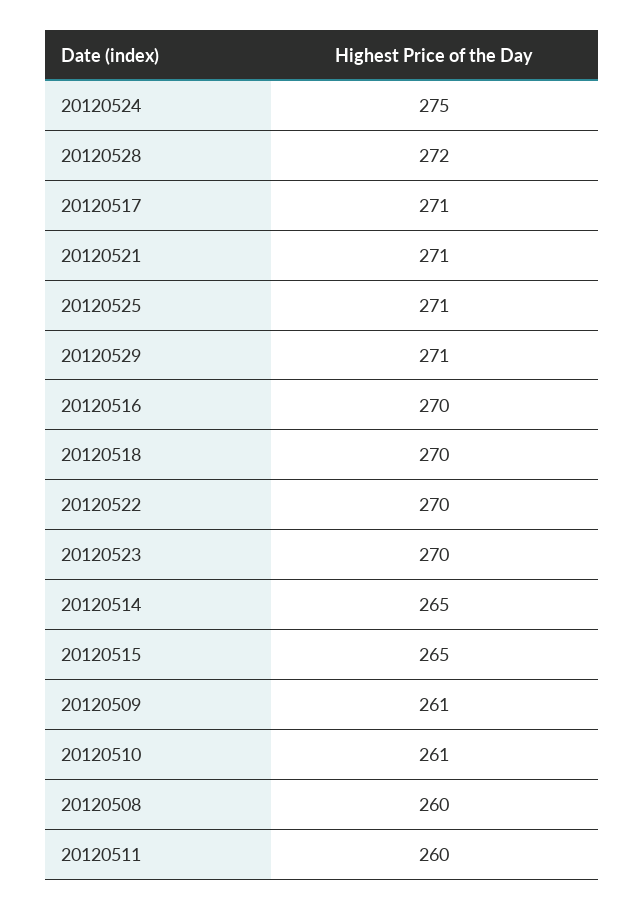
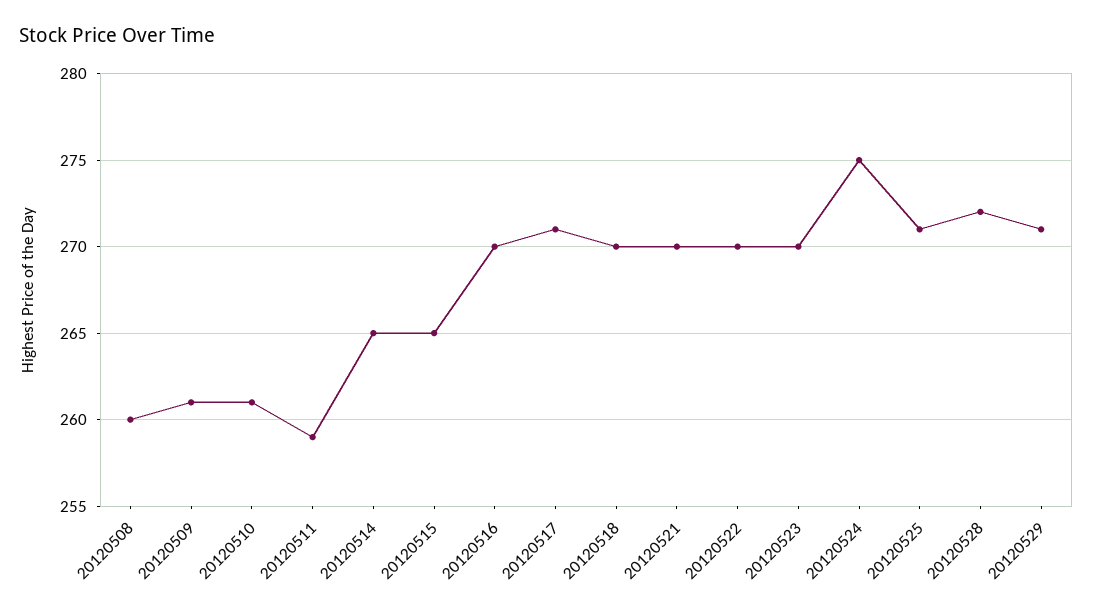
20120521: 271 -> 270
20120511: 260 -> 259

